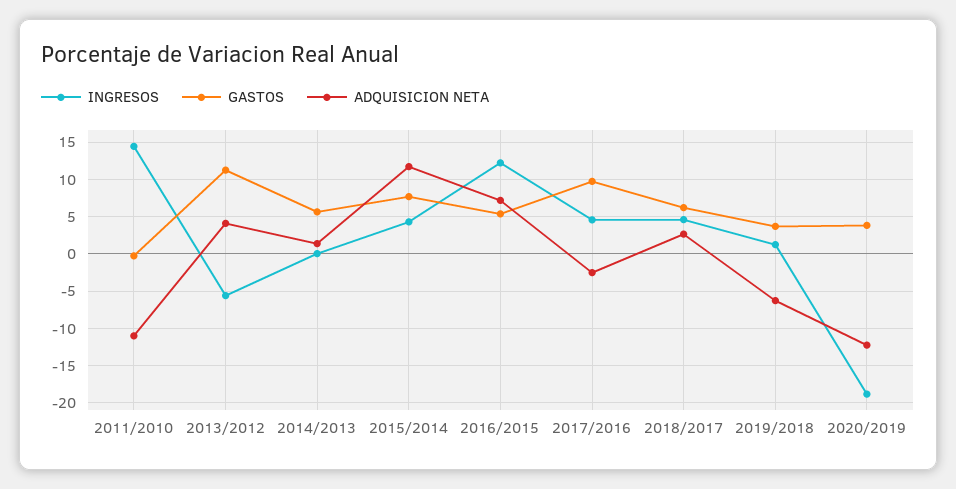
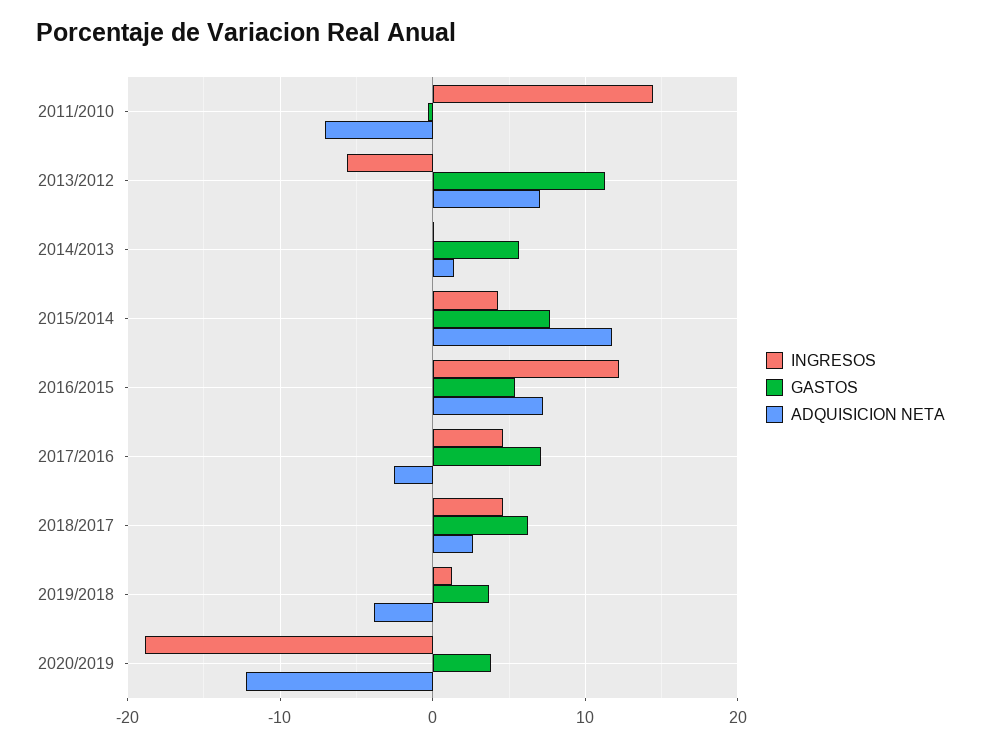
ADQUISICION NETA, 2011/2010: -11 -> -7
ADQUISICION NETA, 2013/2012: 4 -> 7
GASTOS, 2017/2016: 10 -> 7
ADQUISICION NETA, 2019/2018: -6 -> -4

